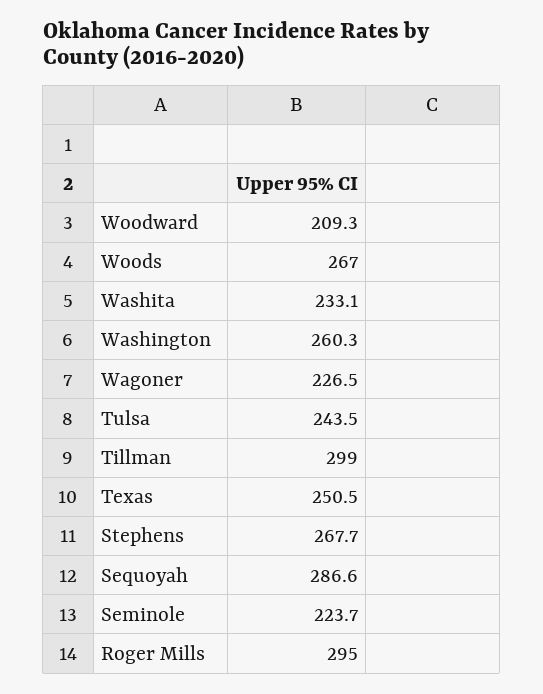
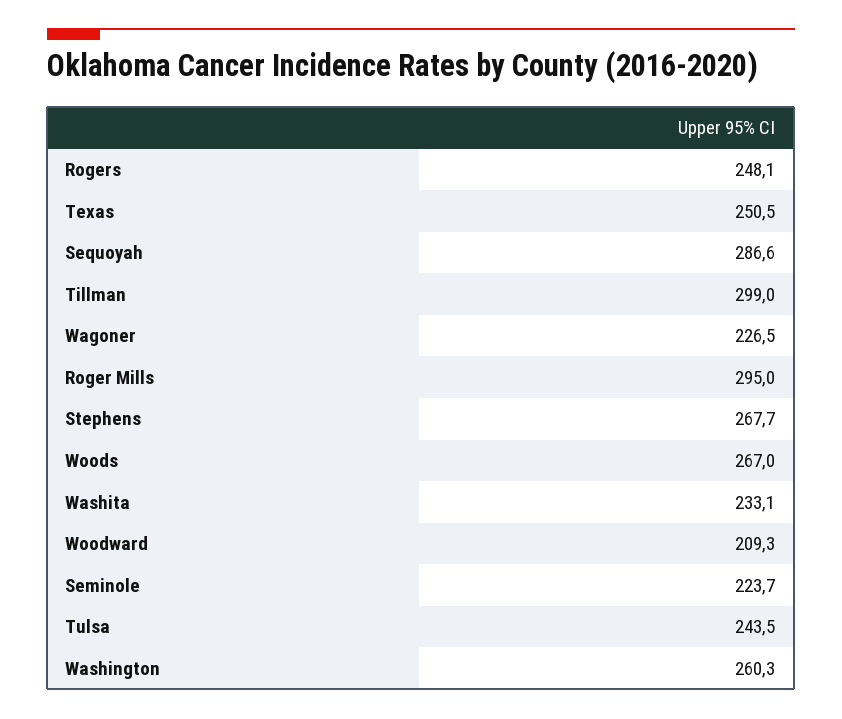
Rogers: none -> 248.1

